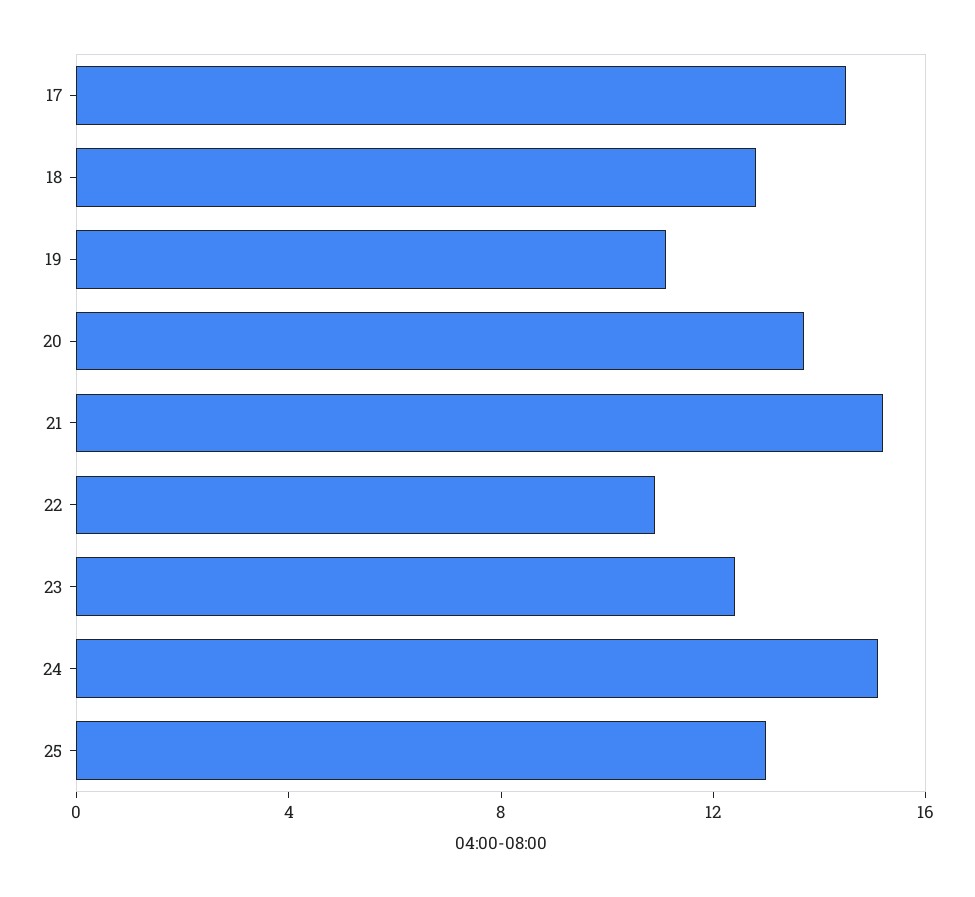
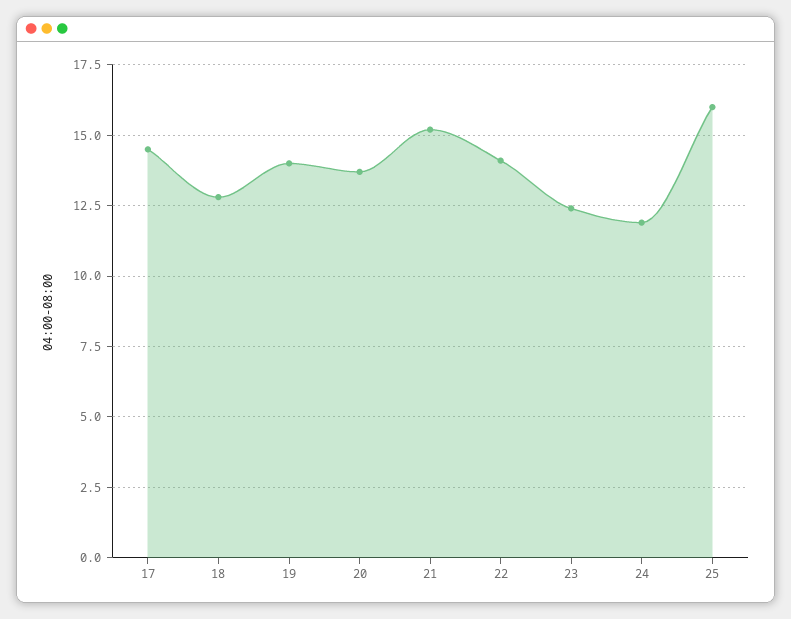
19: 11 -> 14
22: 11 -> 14
24: 15 -> 12
25: 13 -> 16

